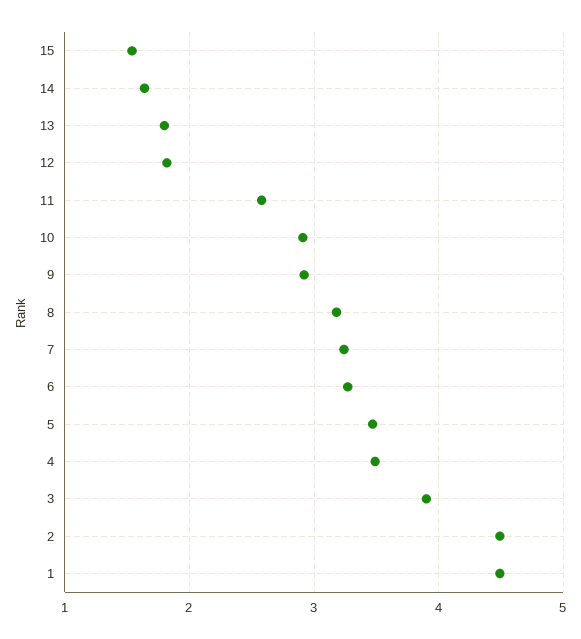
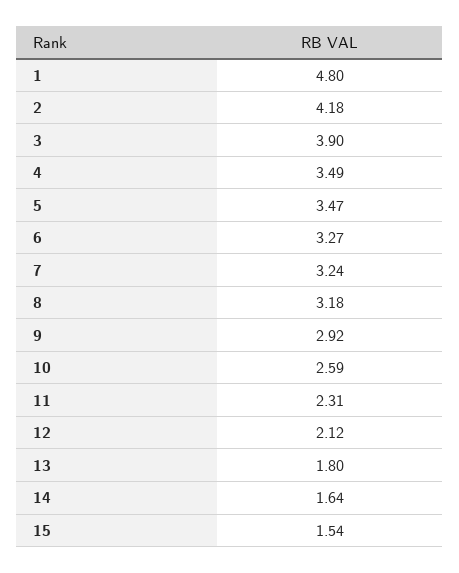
12: 1.8 -> 2.12
11: 2.6 -> 2.31
10: 2.9 -> 2.59
2: 4.5 -> 4.18
1: 4.5 -> 4.8

